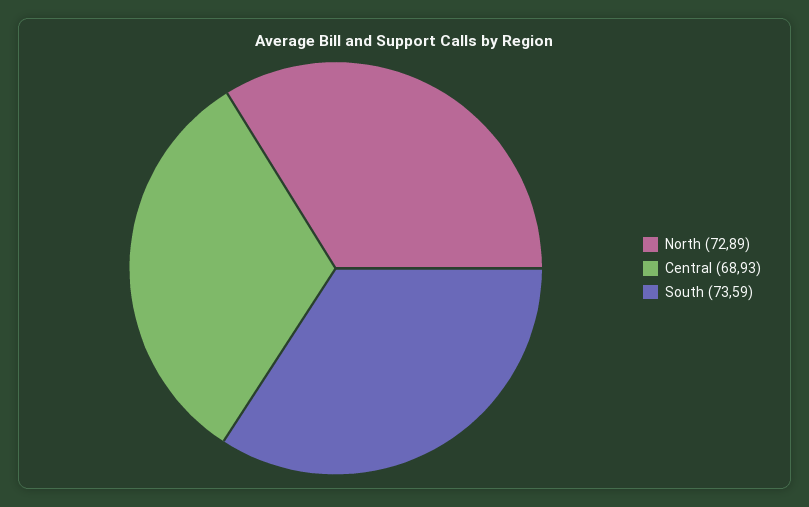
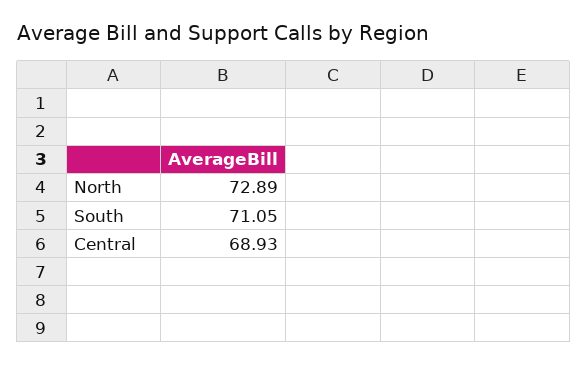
South: 73.59 -> 71.05

